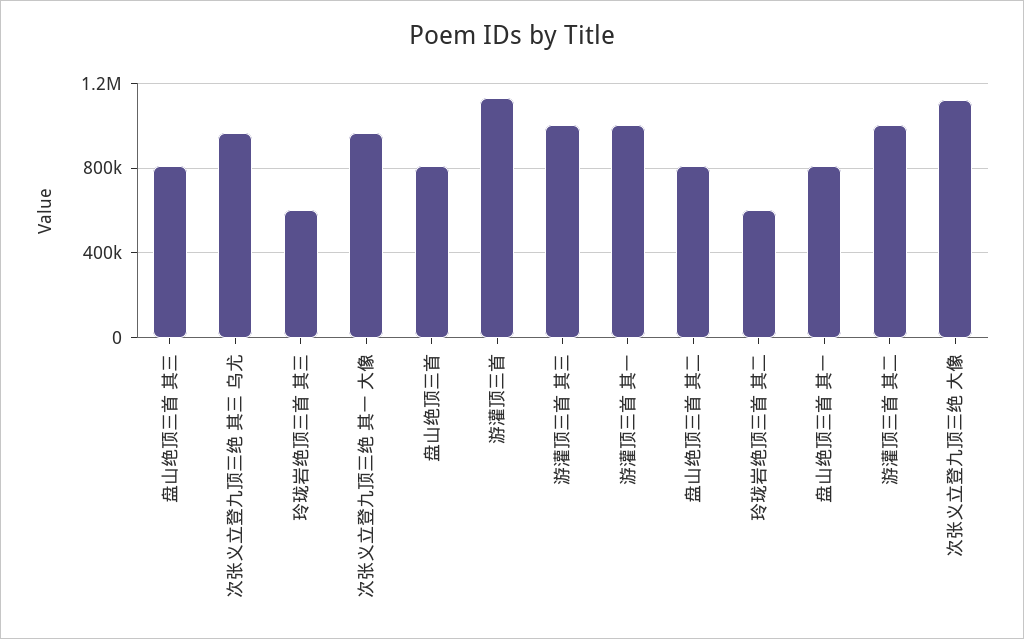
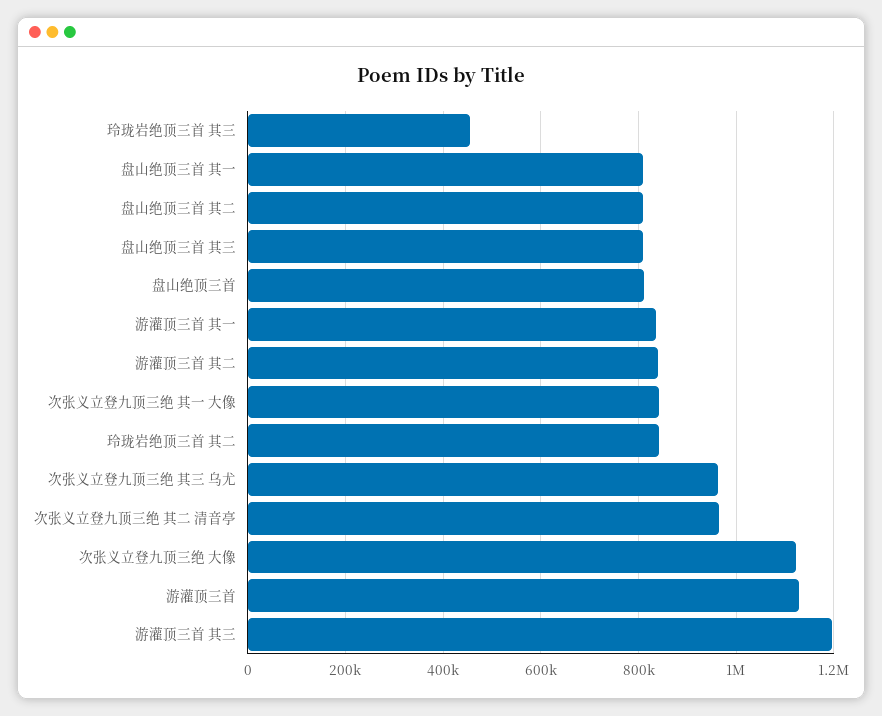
玲珑岩绝顶三首 其三: 600000 -> 460000
次张义立登九顶三绝 其一 大像: 950000 -> 840000
游灌顶三首 其三: 1000000 -> 1200000
游灌顶三首 其一: 1000000 -> 840000
玲珑岩绝顶三首 其二: 600000 -> 840000
游灌顶三首 其二: 1000000 -> 840000
次张义立登九顶三绝 其二 清音亭: none -> 960000

